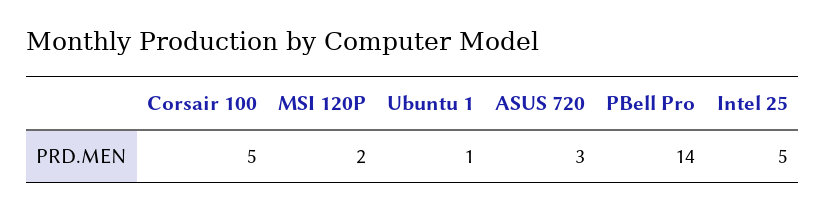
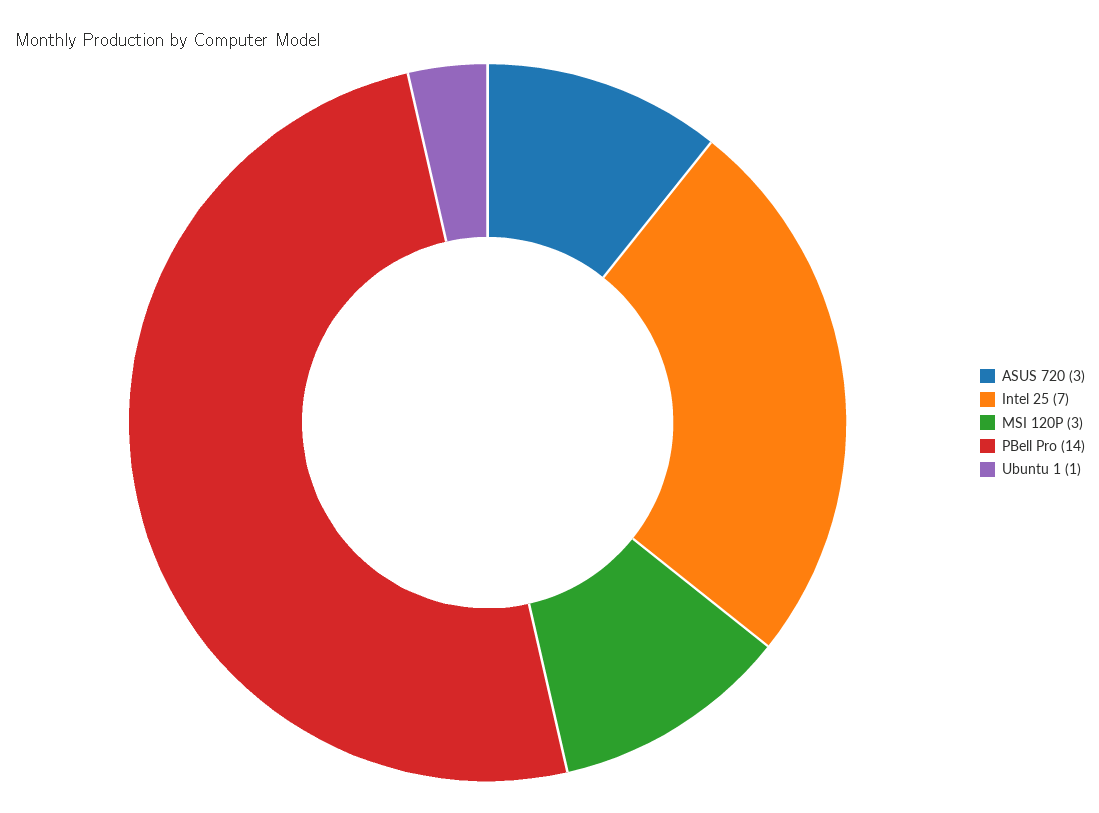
Corsair 100: 5 -> none
MSI 120P: 2 -> 3
Intel 25: 5 -> 7

